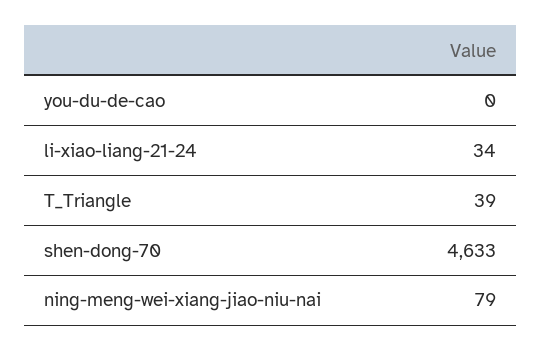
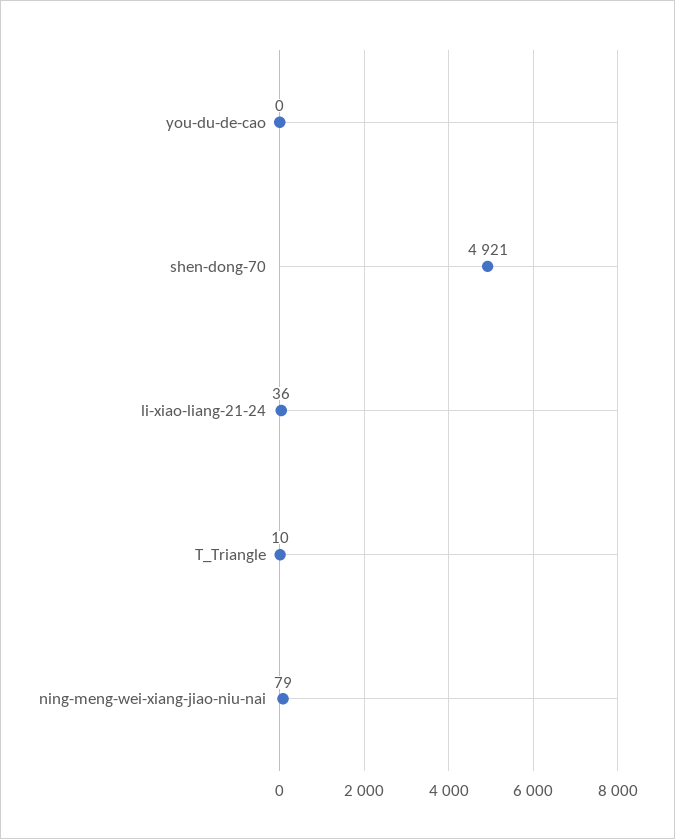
li-xiao-liang-21-24: 34 -> 36
T_Triangle: 39 -> 10
shen-dong-70: 4633 -> 4921

